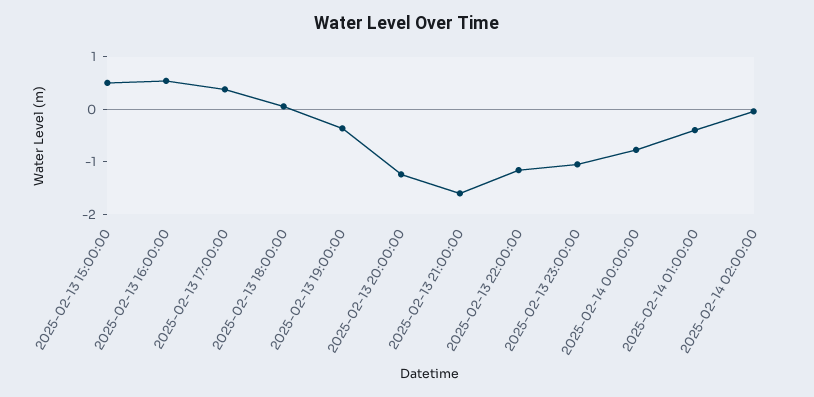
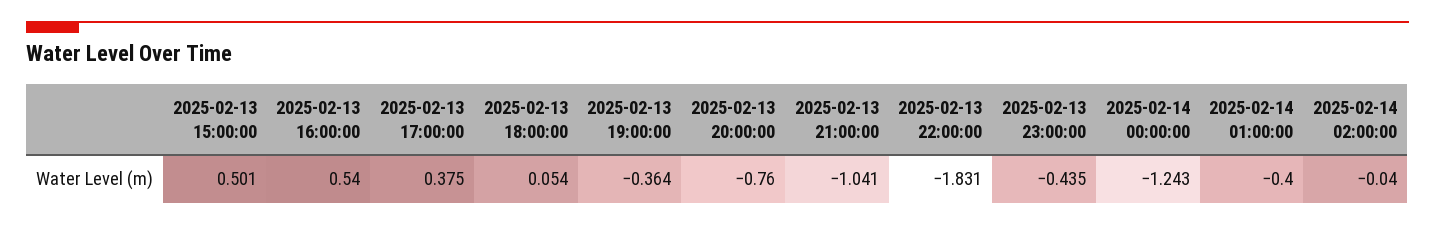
2025-02-13 20:00:00: -1.2 -> -0.76
2025-02-13 21:00:00: -1.6 -> -1.041
2025-02-13 22:00:00: -1.2 -> -1.831
2025-02-13 23:00:00: -1 -> -0.435
2025-02-14 00:00:00: -0.8 -> -1.243

